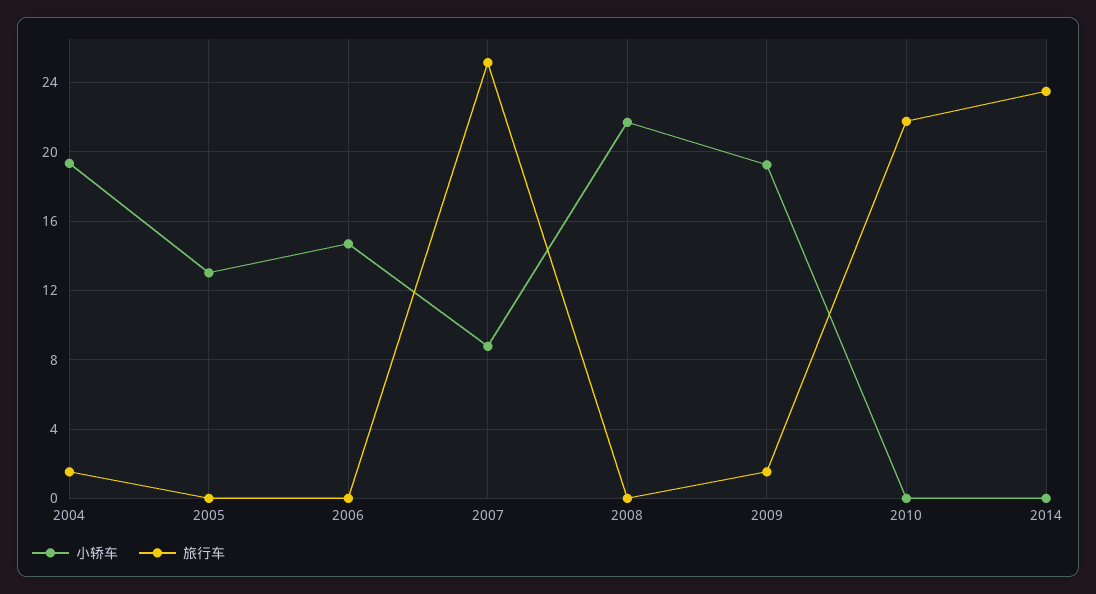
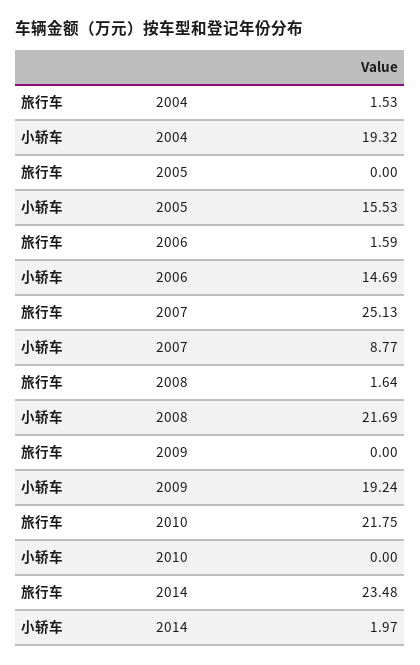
小轿车, 2005: 13 -> 15.53
旅行车, 2006: 0 -> 1.59
旅行车, 2008: 0 -> 1.64
旅行车, 2009: 1.5 -> 0
小轿车, 2014: 0 -> 1.97

